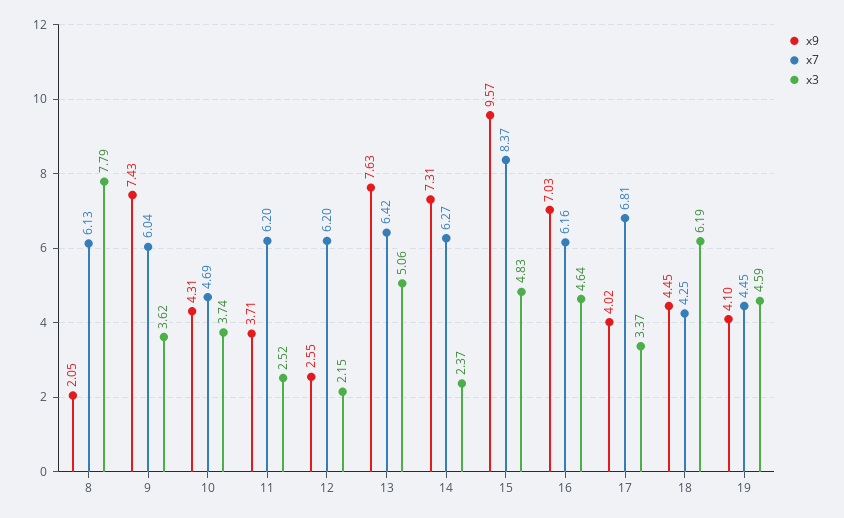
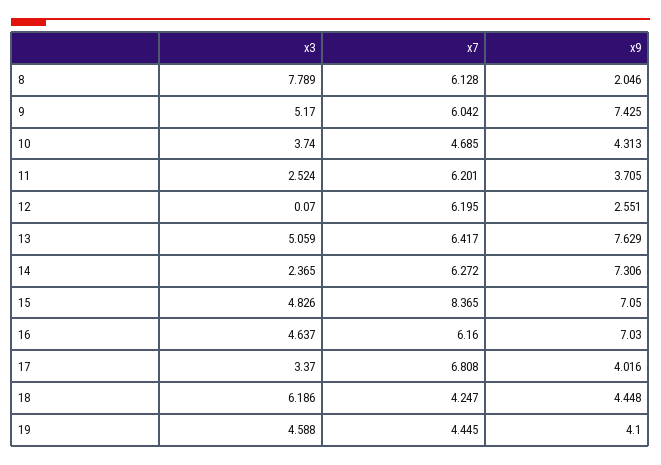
x3, 9: 3.62 -> 5.17
x3, 12: 2.15 -> 0.07
x9, 15: 9.57 -> 7.05

